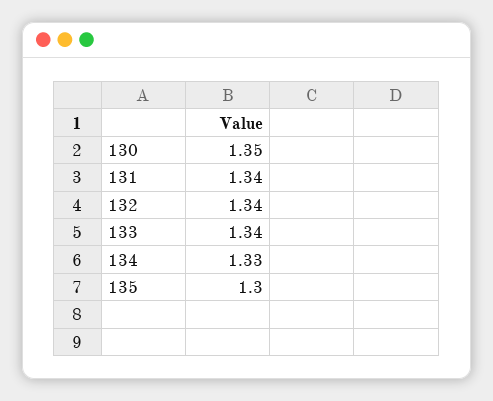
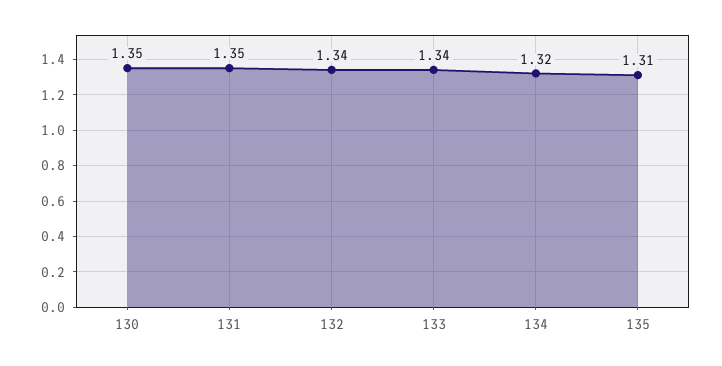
131: 1.34 -> 1.35
134: 1.33 -> 1.32
135: 1.3 -> 1.31

